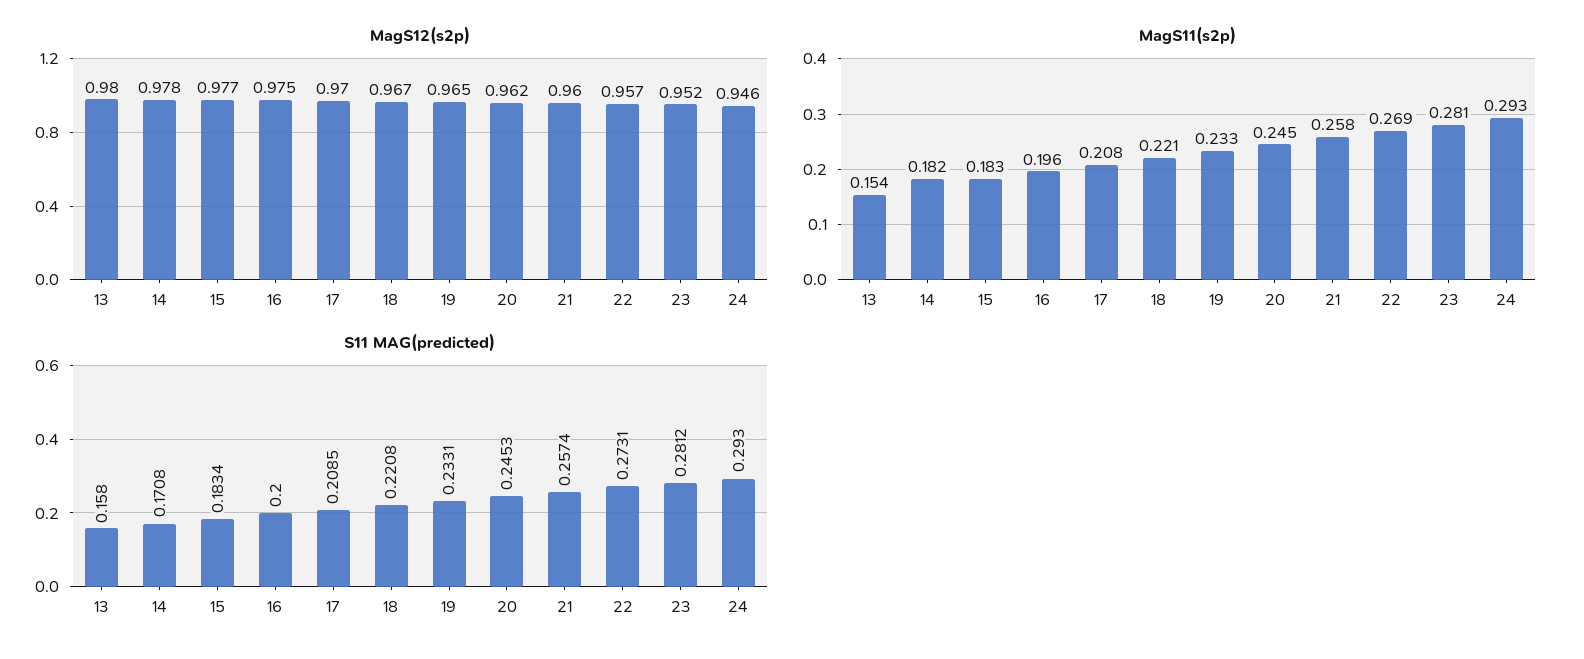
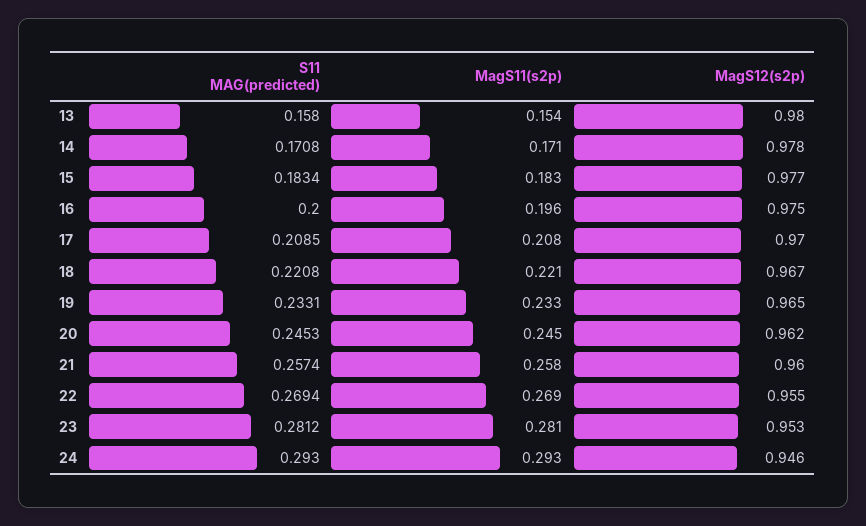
MagS12(s2p), 22: 0.957 -> 0.955
MagS12(s2p), 23: 0.952 -> 0.953
MagS11(s2p), 14: 0.182 -> 0.171
S11 MAG(predicted), 22: 0.2731 -> 0.2694

